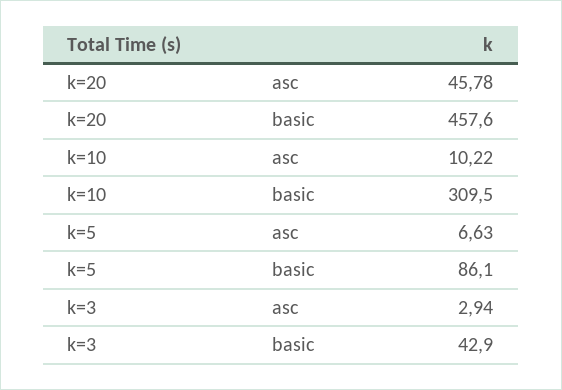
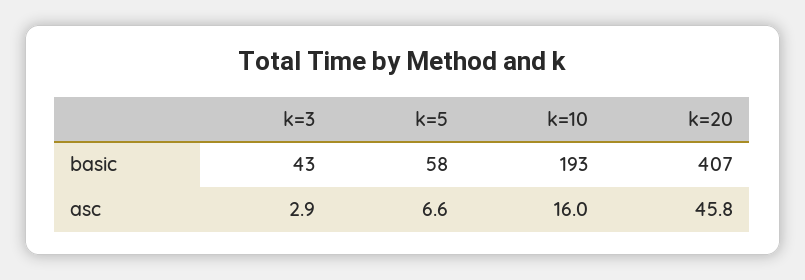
k=20, basic: 457.6 -> 407
k=10, asc: 10.22 -> 16
k=10, basic: 309.5 -> 193
k=5, basic: 86.1 -> 58

